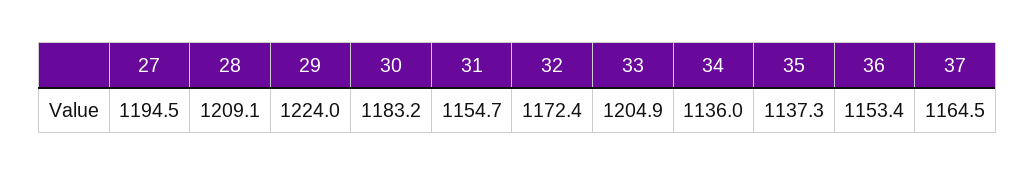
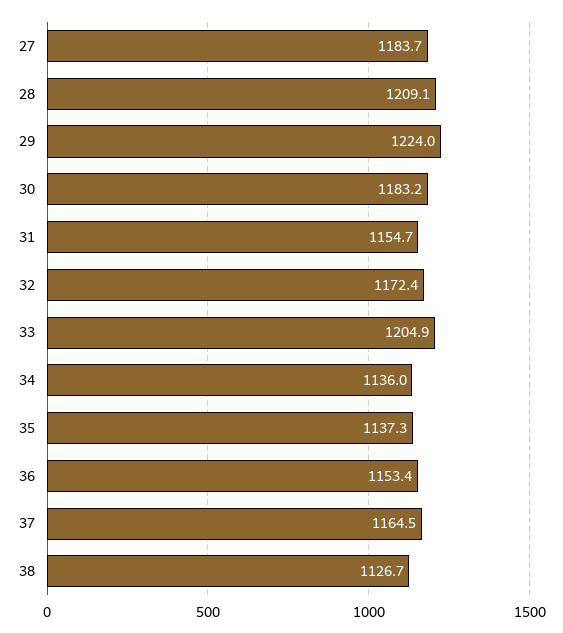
27: 1194.5 -> 1183.7
38: none -> 1126.7

